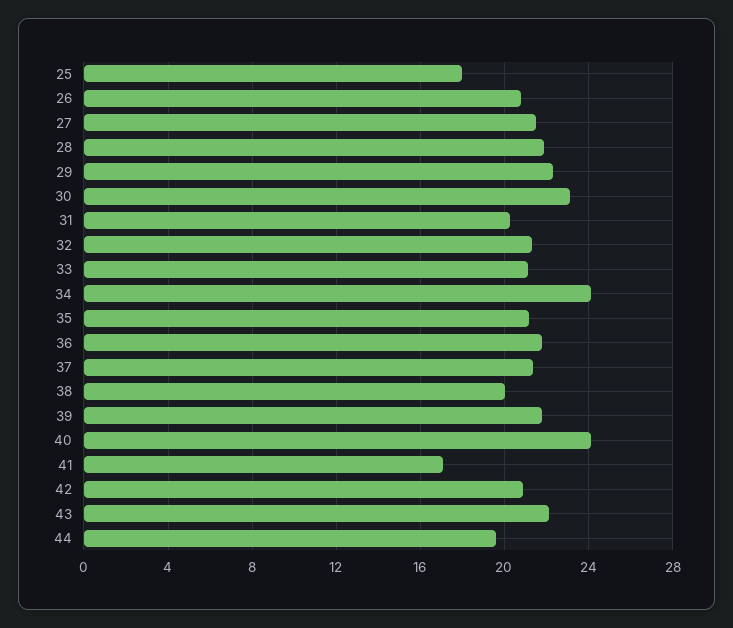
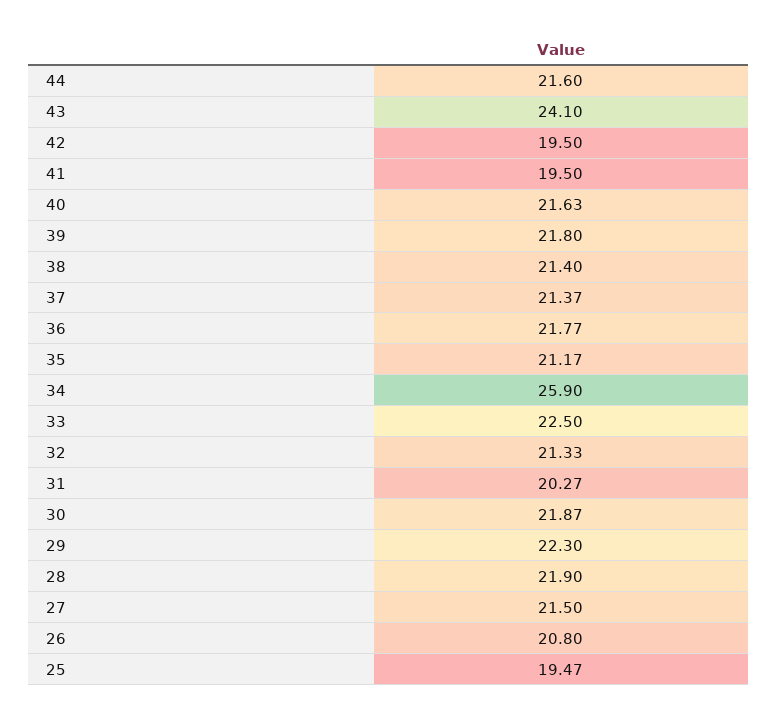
25: 18 -> 19.47
30: 23 -> 21.87
33: 21 -> 22.5
34: 24 -> 25.9
38: 20 -> 21.4
40: 24 -> 21.63
41: 17 -> 19.5
42: 21 -> 19.5
43: 22 -> 24.1
44: 19.5 -> 21.6

